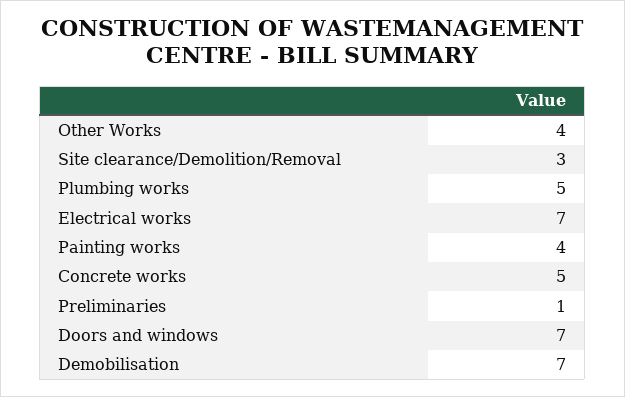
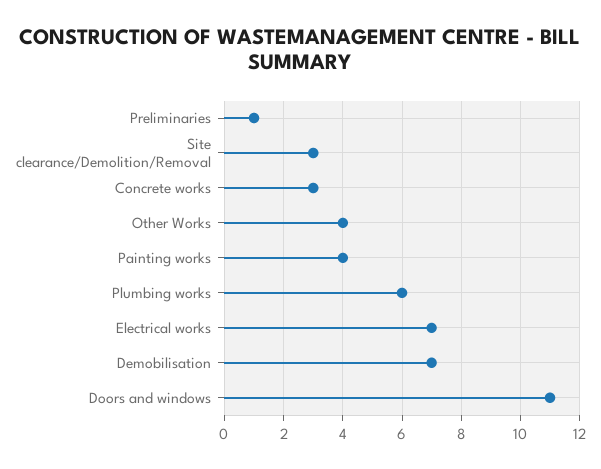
Plumbing works: 5 -> 6
Concrete works: 5 -> 3
Doors and windows: 7 -> 11

